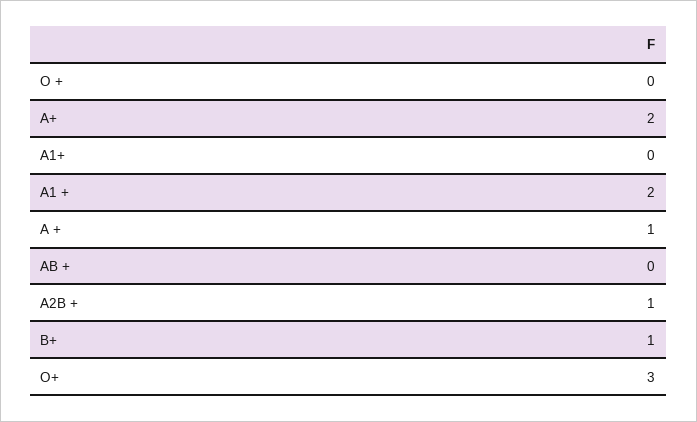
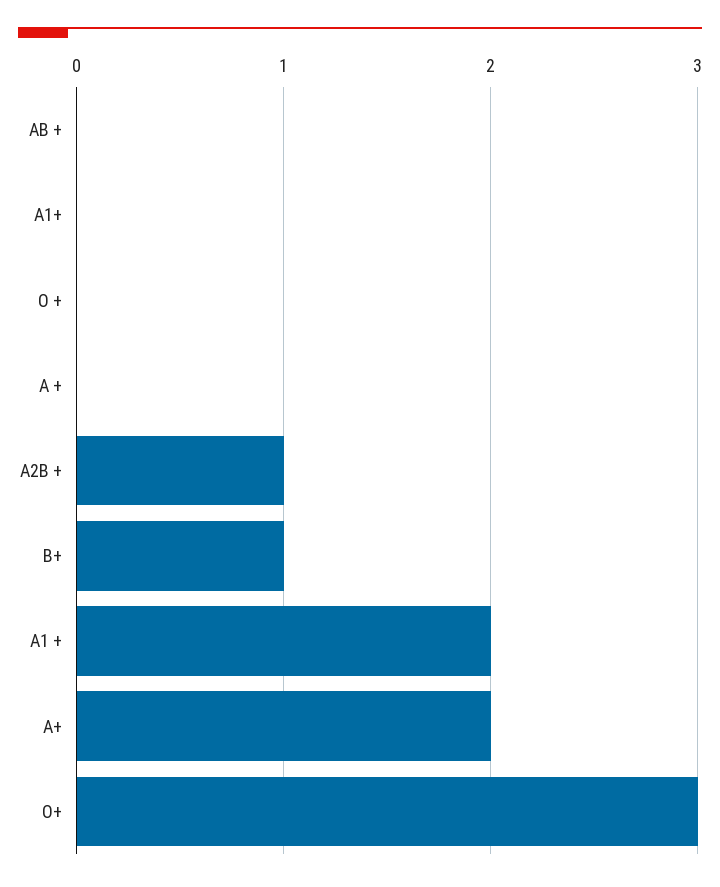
A +: 1 -> 0

